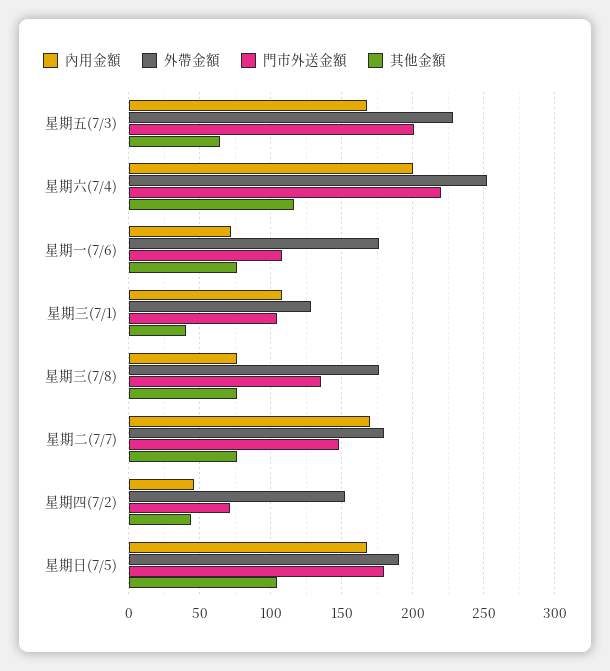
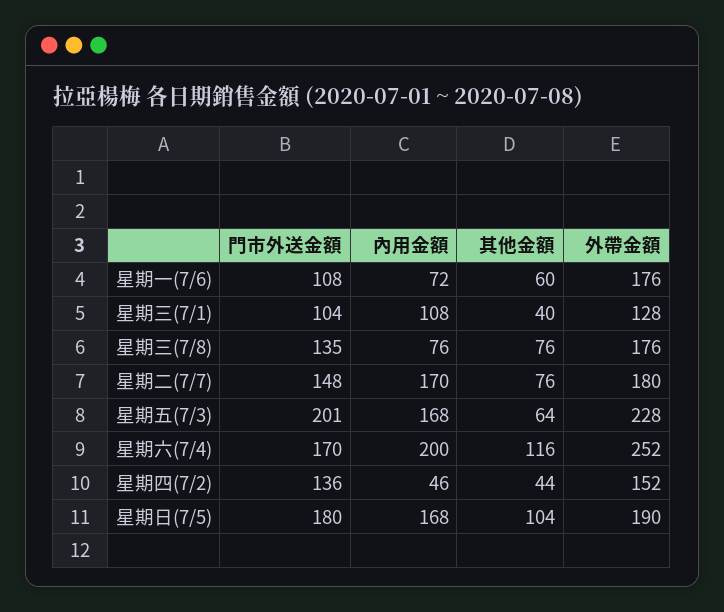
門市外送金額, 星期六(7/4): 220 -> 170
其他金額, 星期一(7/6): 75 -> 60
門市外送金額, 星期四(7/2): 70 -> 136

